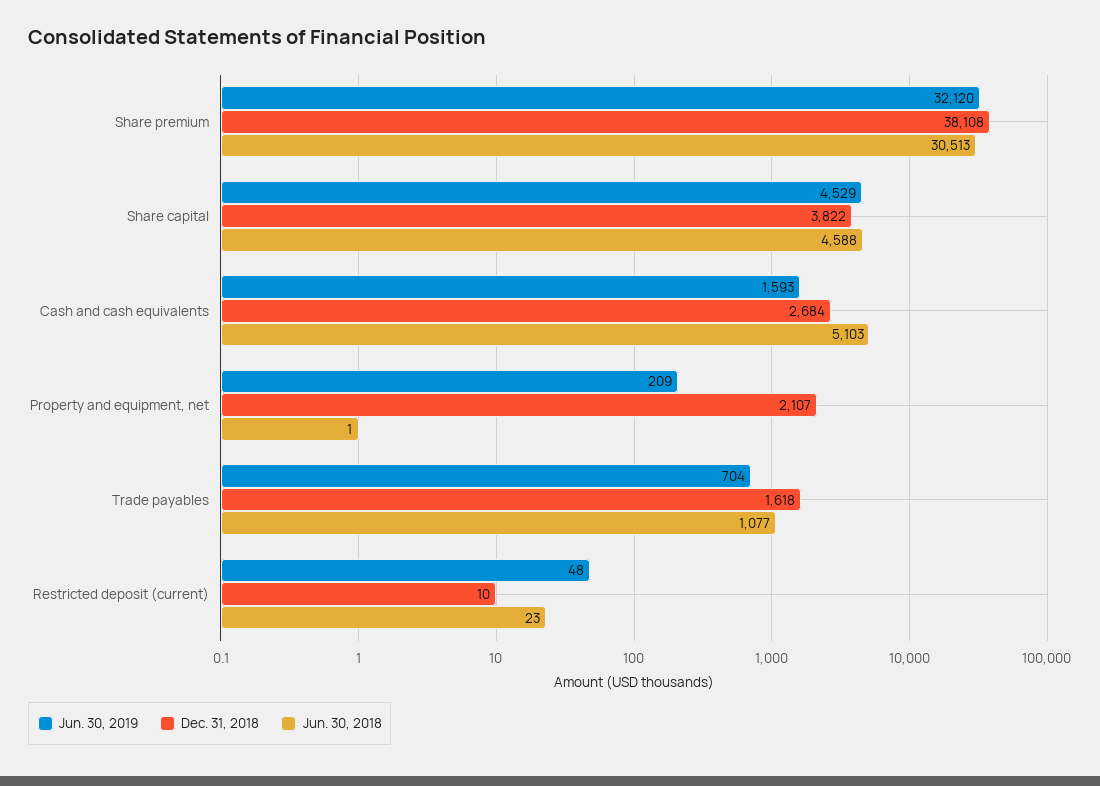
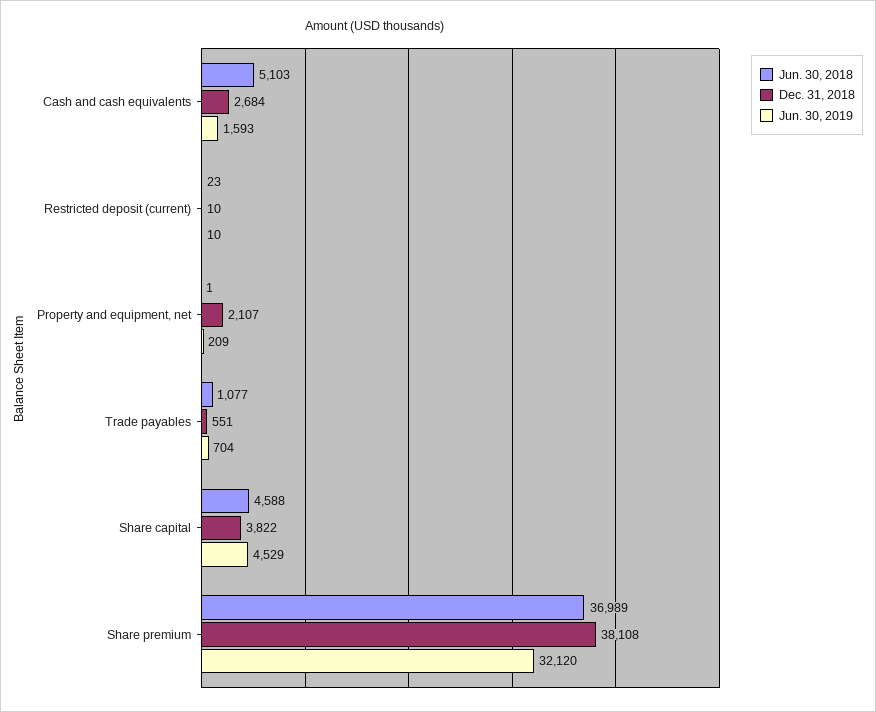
Jun. 30, 2018, Share premium: 30513 -> 36989
Dec. 31, 2018, Trade payables: 1618 -> 551
Jun. 30, 2019, Restricted deposit (current): 48 -> 10

